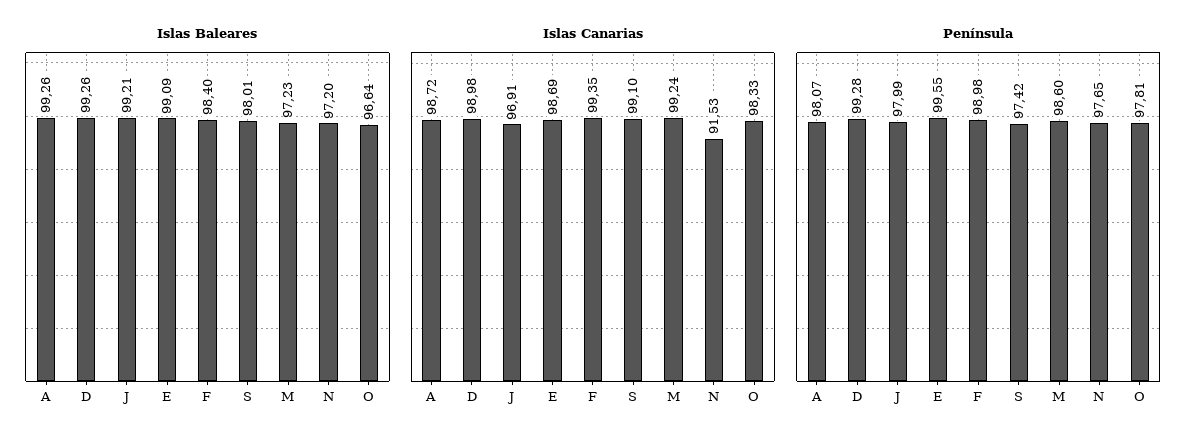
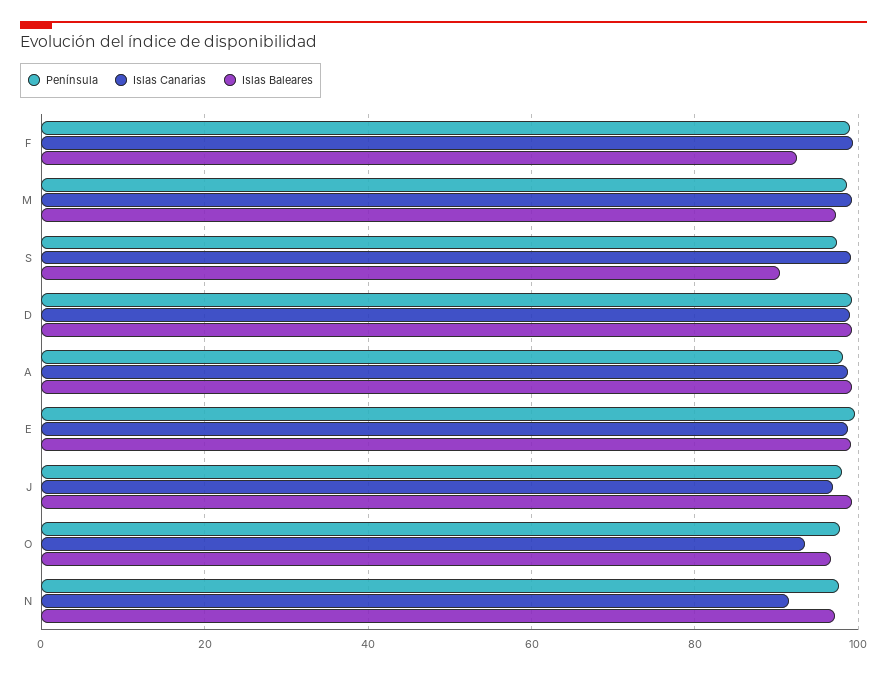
Islas Baleares, F: 98.4 -> 92
Islas Baleares, S: 98.01 -> 90
Islas Canarias, O: 98.33 -> 94

